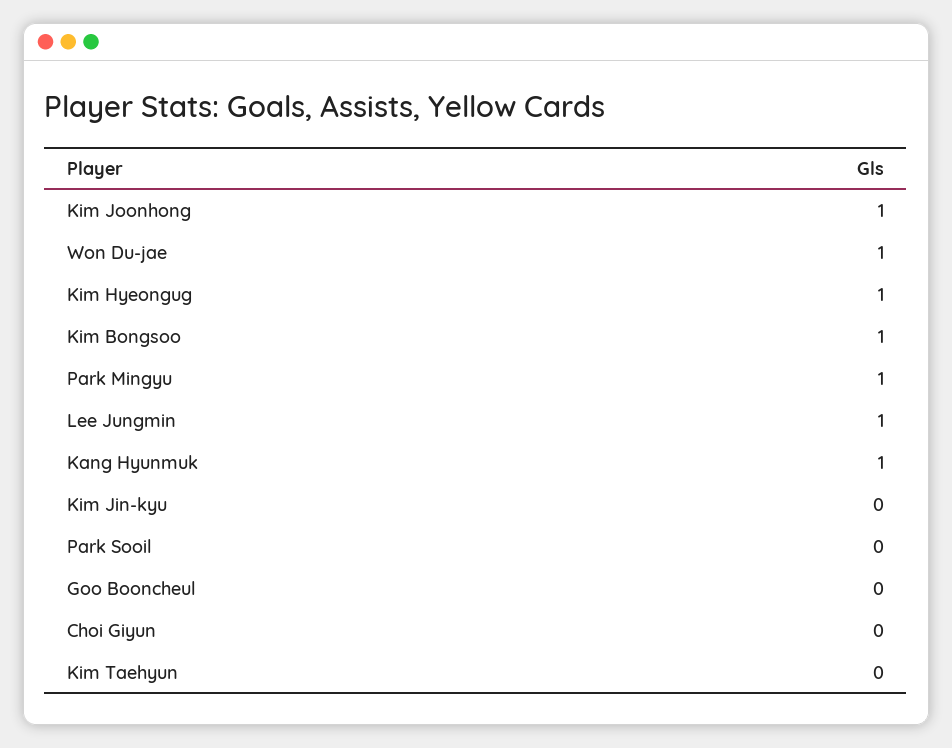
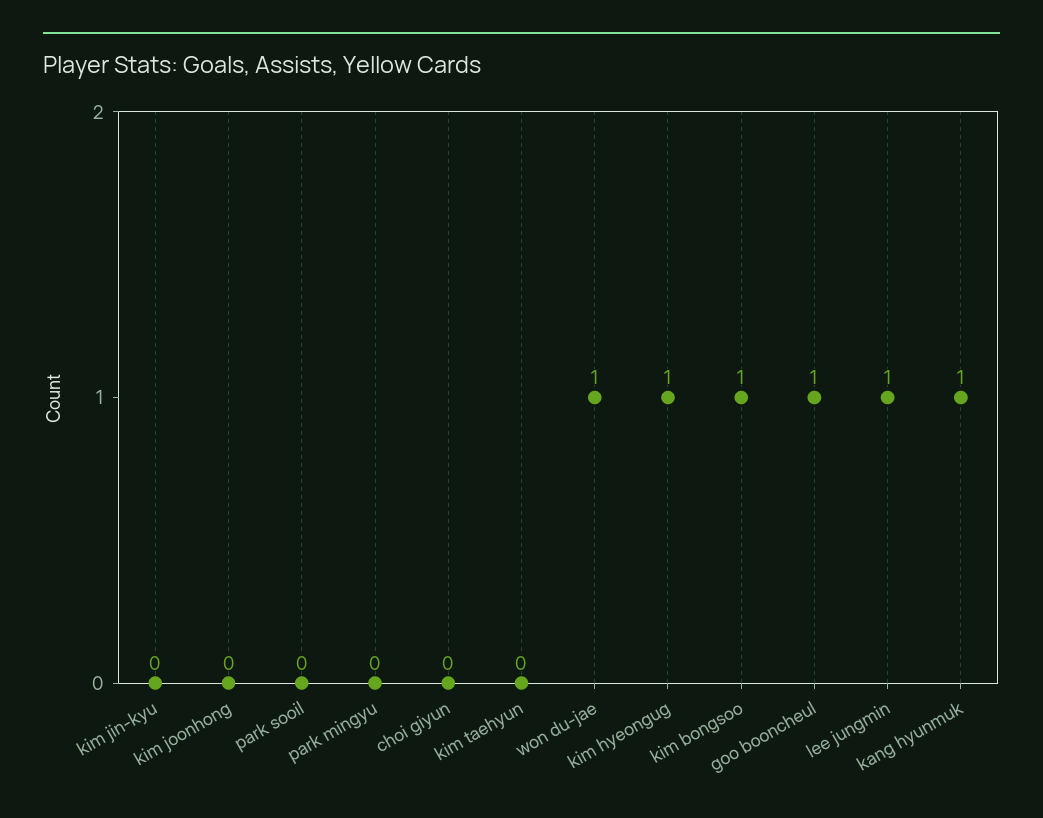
Kim Joonhong: 1 -> 0
Park Mingyu: 1 -> 0
Goo Booncheul: 0 -> 1

